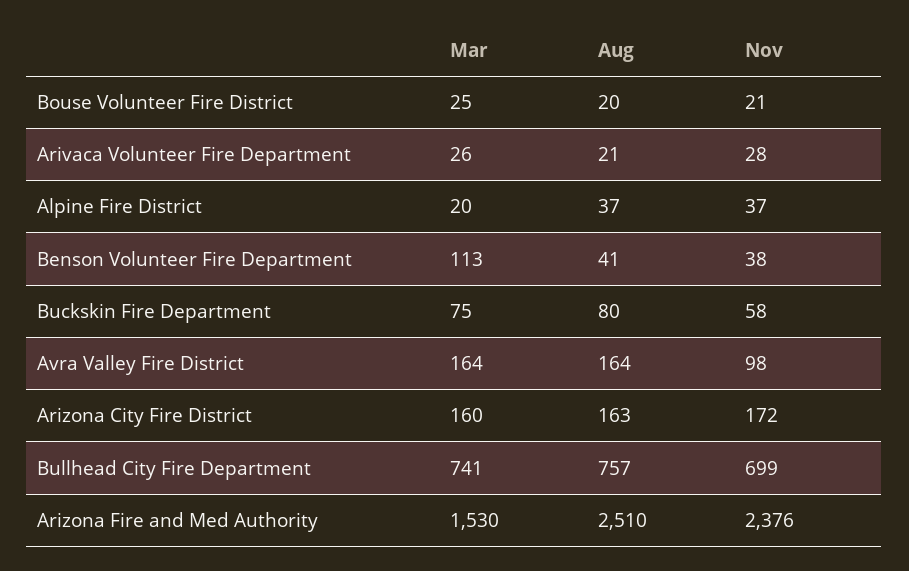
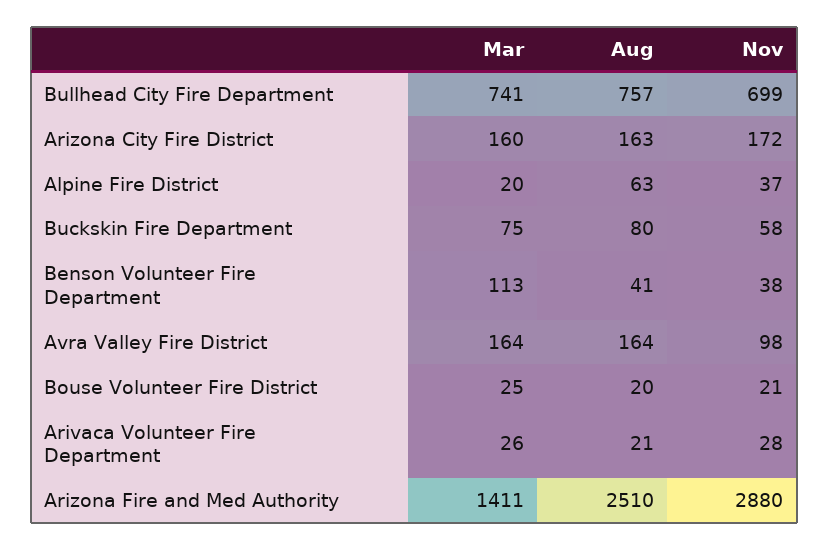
Aug, Alpine Fire District: 37 -> 63
Mar, Arizona Fire and Med Authority: 1530 -> 1411
Nov, Arizona Fire and Med Authority: 2376 -> 2880

